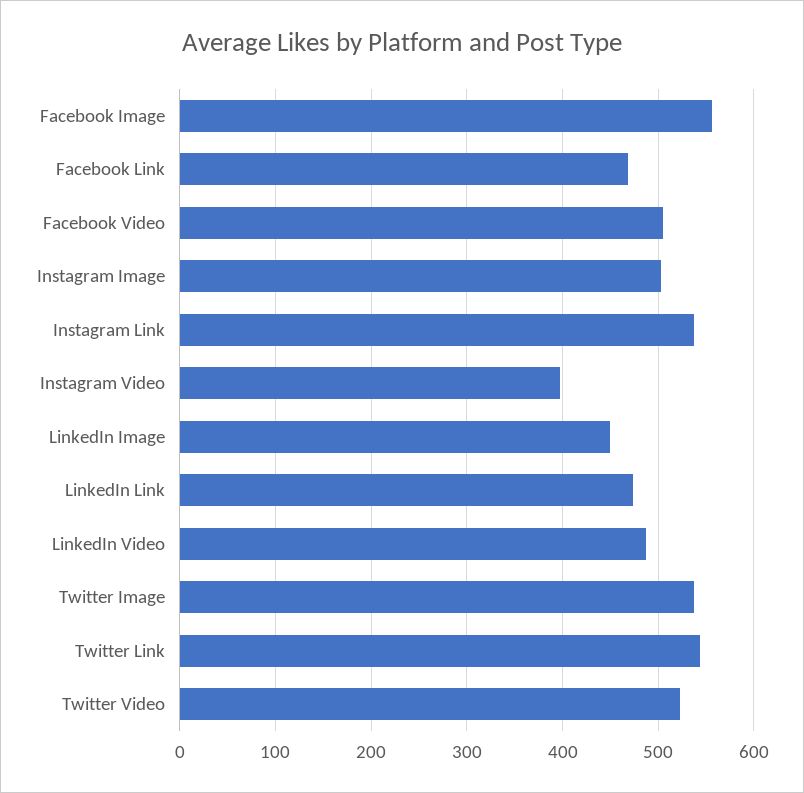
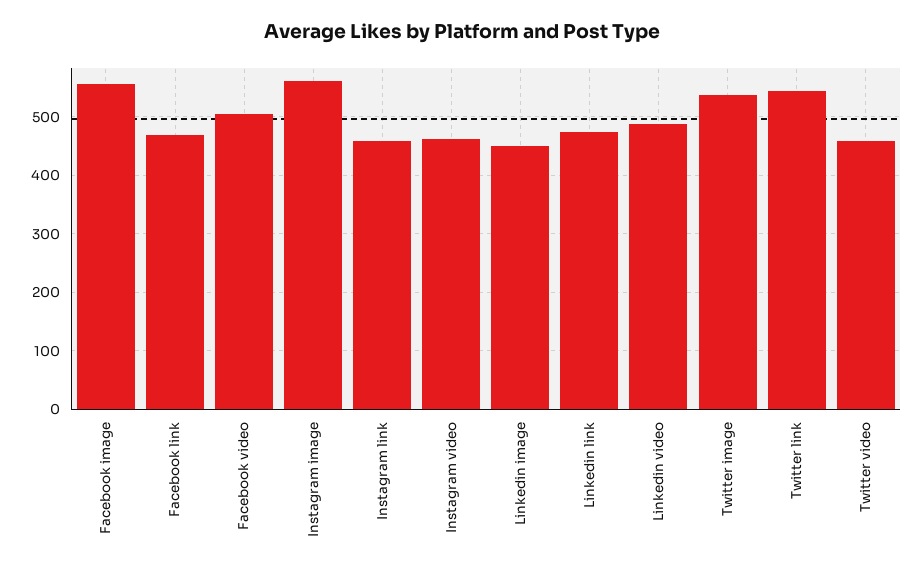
Instagram Image: 500 -> 560
Instagram Link: 540 -> 460
Instagram Video: 400 -> 460
Twitter Video: 520 -> 460

